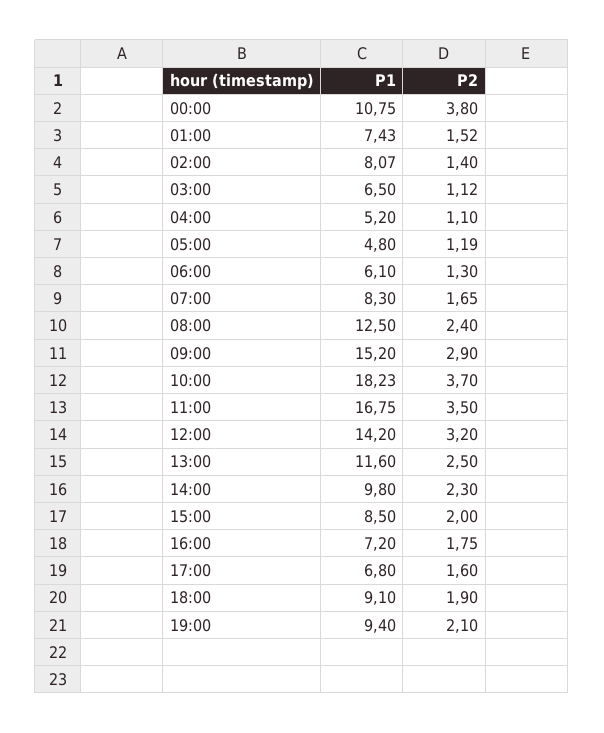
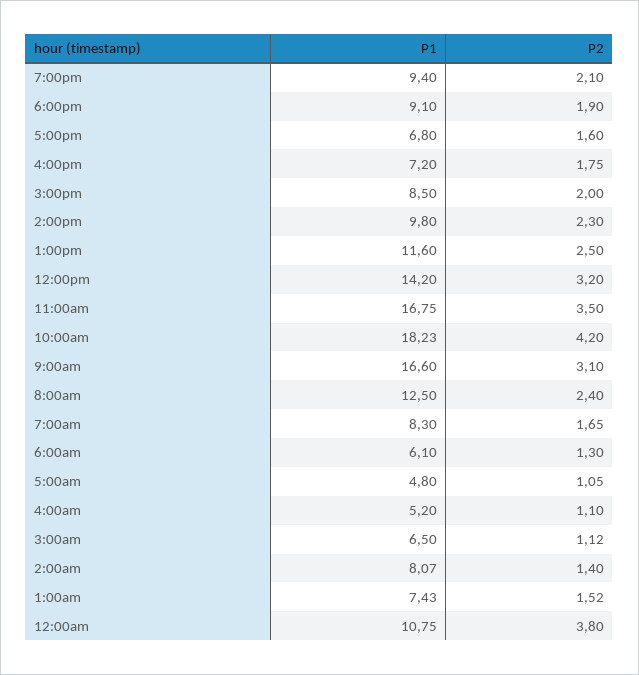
P2, 05:00: 1.19 -> 1.05
P1, 09:00: 15.2 -> 16.6
P2, 09:00: 2.9 -> 3.1
P2, 10:00: 3.7 -> 4.2

